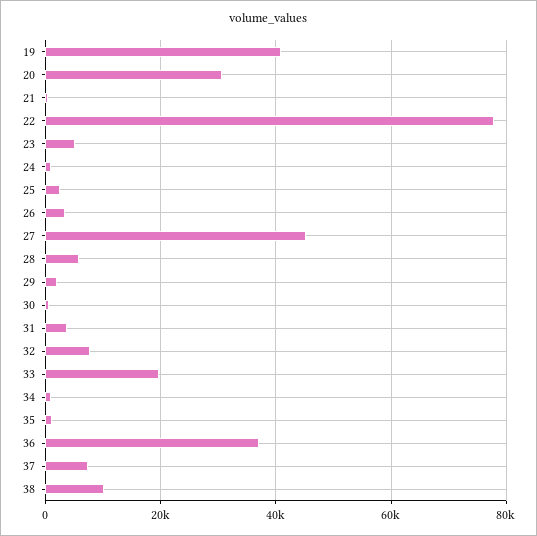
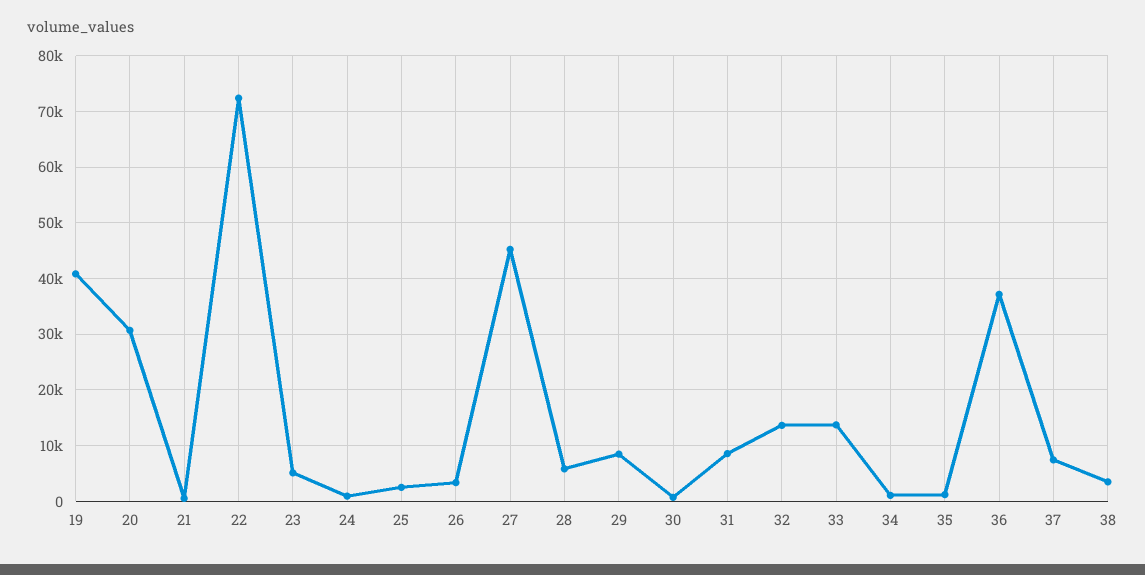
22: 78000 -> 72000
29: 2000 -> 8000
31: 4000 -> 8000
32: 8000 -> 14000
33: 20000 -> 14000
38: 10000 -> 4000

